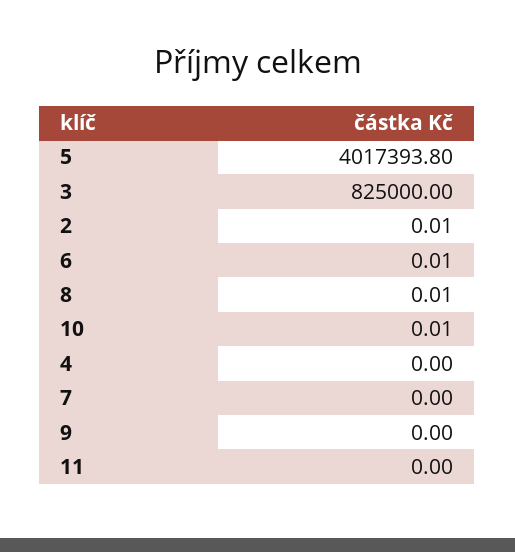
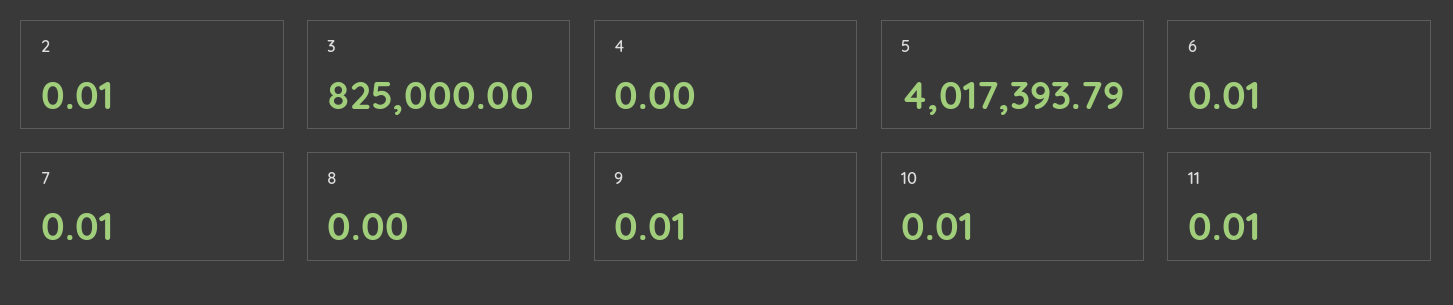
5: 4017393.8 -> 4017393.79
8: 0.01 -> 0
7: 0 -> 0.01
9: 0 -> 0.01
11: 0 -> 0.01

